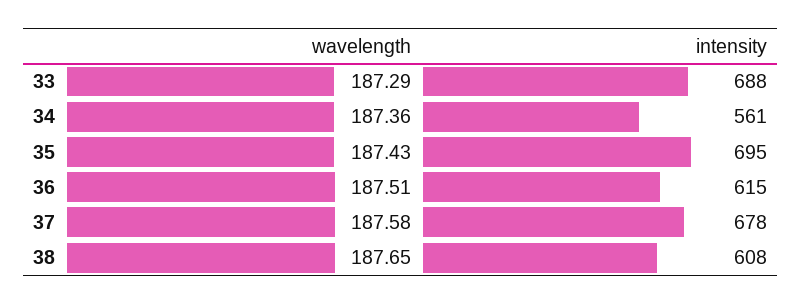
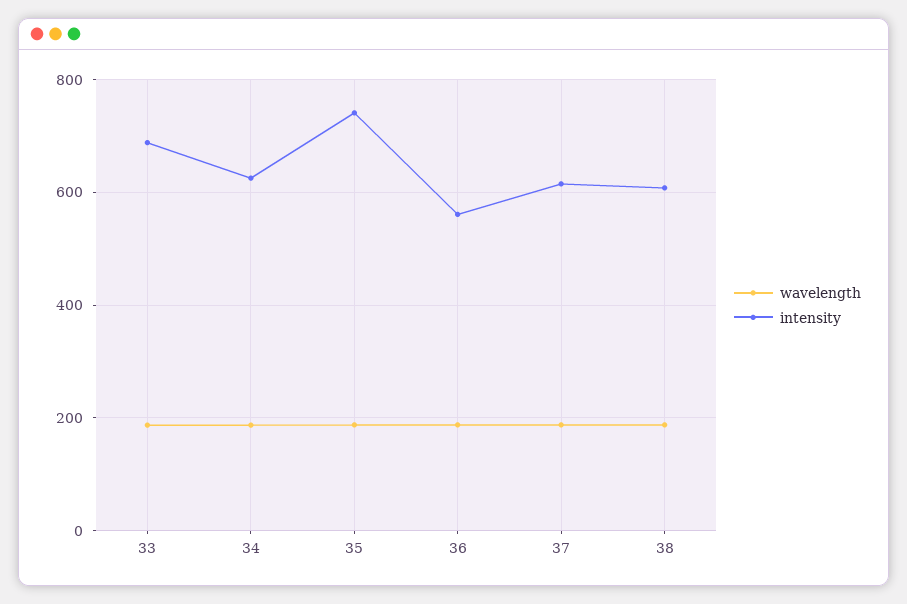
intensity, 34: 561 -> 620
intensity, 35: 695 -> 740
intensity, 36: 615 -> 560
intensity, 37: 678 -> 620

